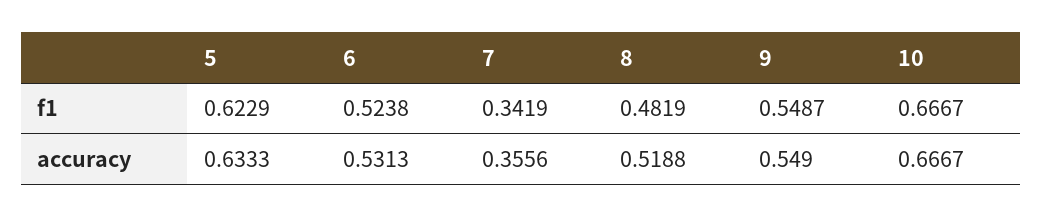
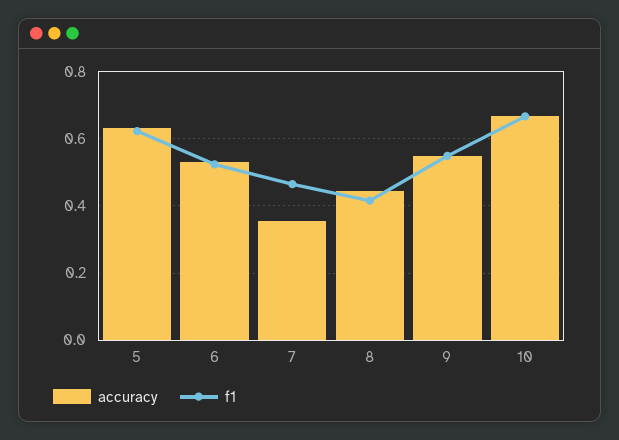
f1, 7: 0.3419 -> 0.46
f1, 8: 0.4819 -> 0.42
accuracy, 8: 0.5188 -> 0.44

